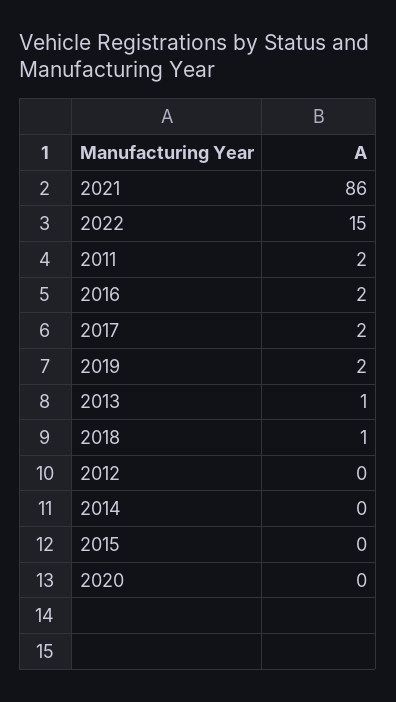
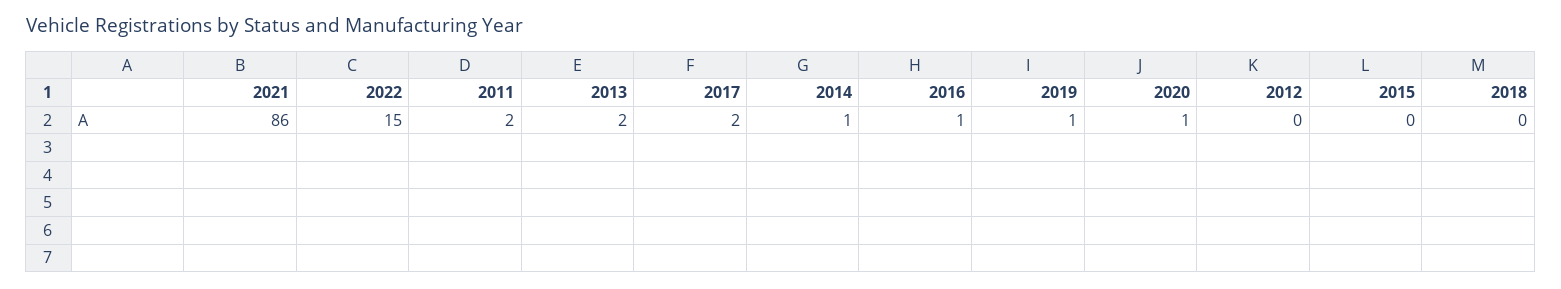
2016: 2 -> 1
2019: 2 -> 1
2013: 1 -> 2
2018: 1 -> 0
2014: 0 -> 1
2020: 0 -> 1

